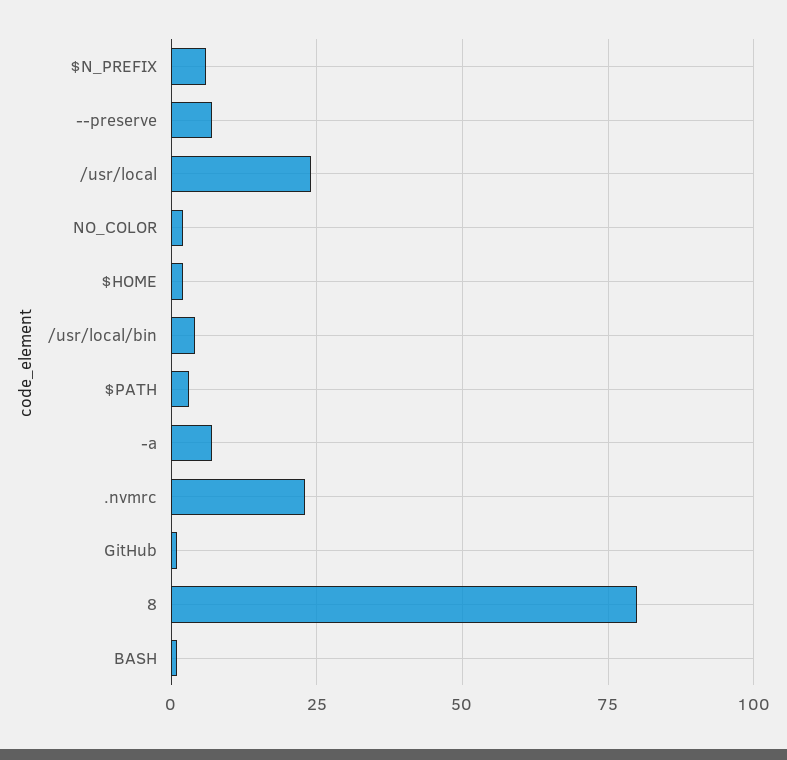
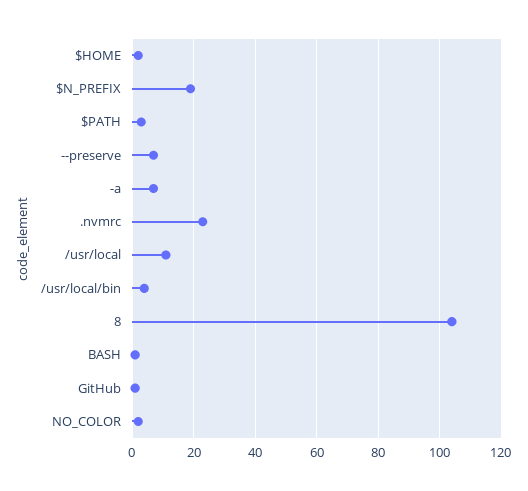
$N_PREFIX: 5 -> 20
/usr/local: 25 -> 10
8: 80 -> 105

